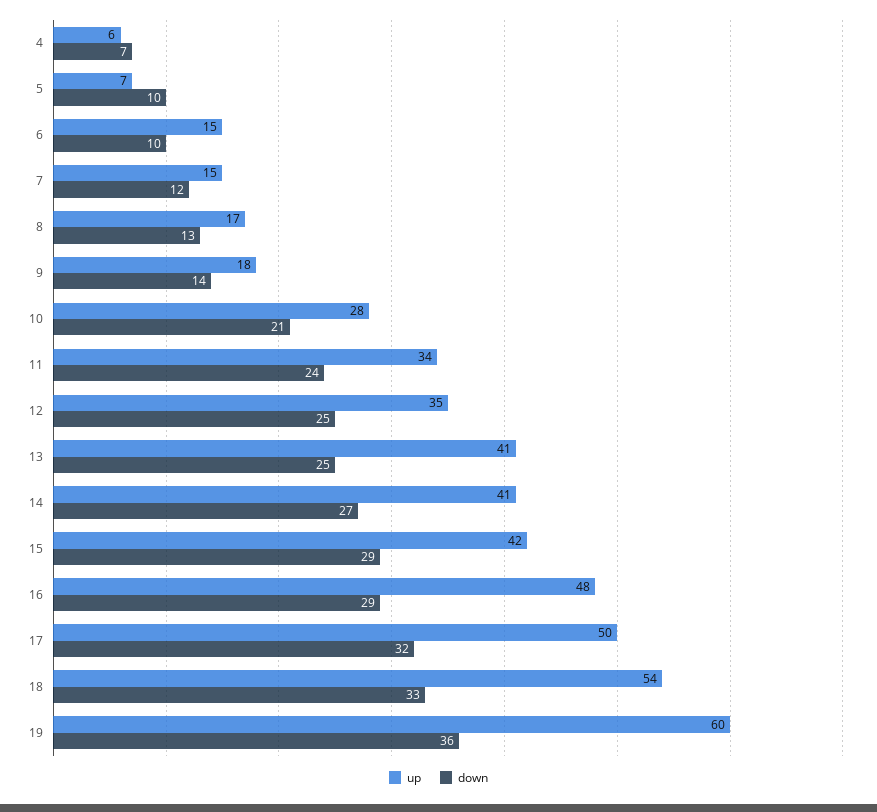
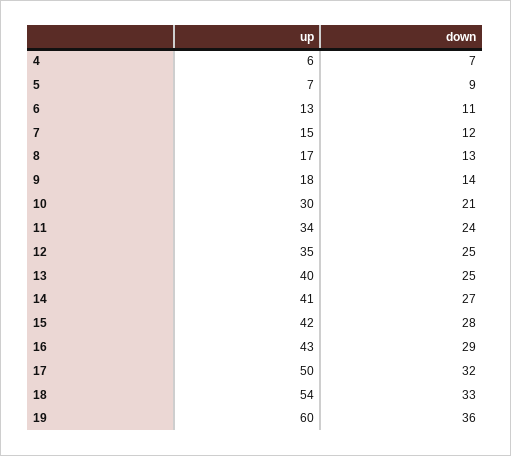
down, 5: 10 -> 9
up, 6: 15 -> 13
down, 6: 10 -> 11
up, 10: 28 -> 30
up, 13: 41 -> 40
down, 15: 29 -> 28
up, 16: 48 -> 43

